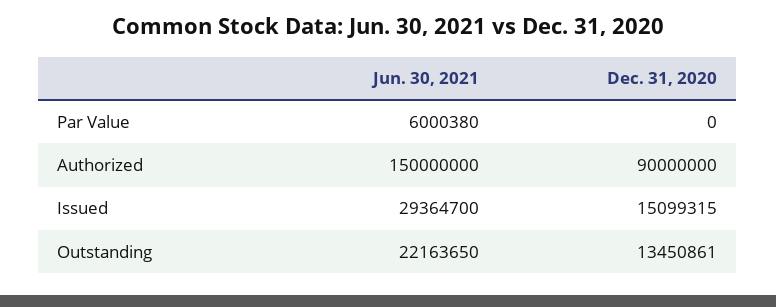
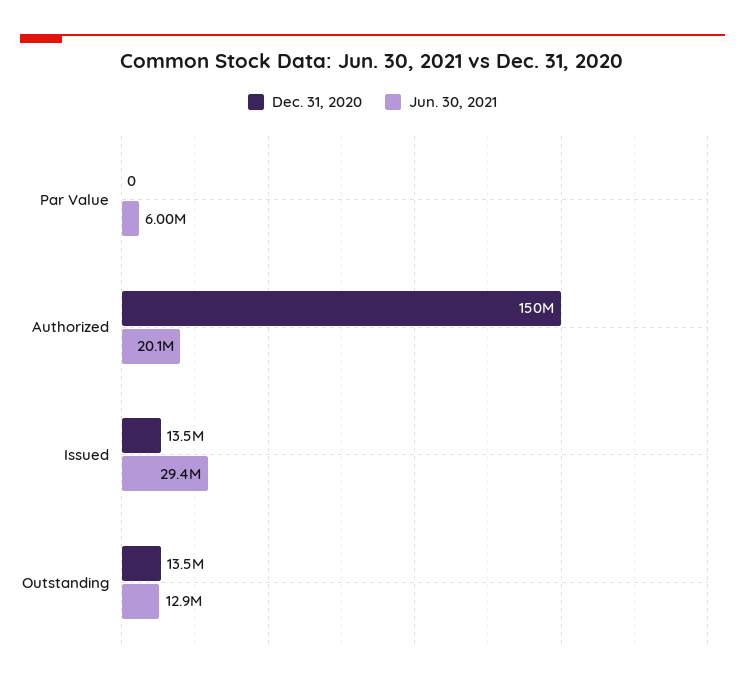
Jun. 30, 2021, Authorized: 150000000 -> 20100000
Dec. 31, 2020, Authorized: 90000000 -> 150000000
Dec. 31, 2020, Issued: 15099315 -> 13500000
Jun. 30, 2021, Outstanding: 22163650 -> 12900000

